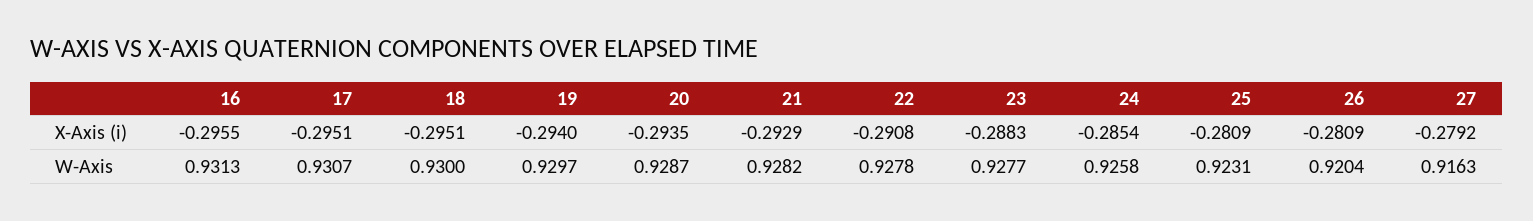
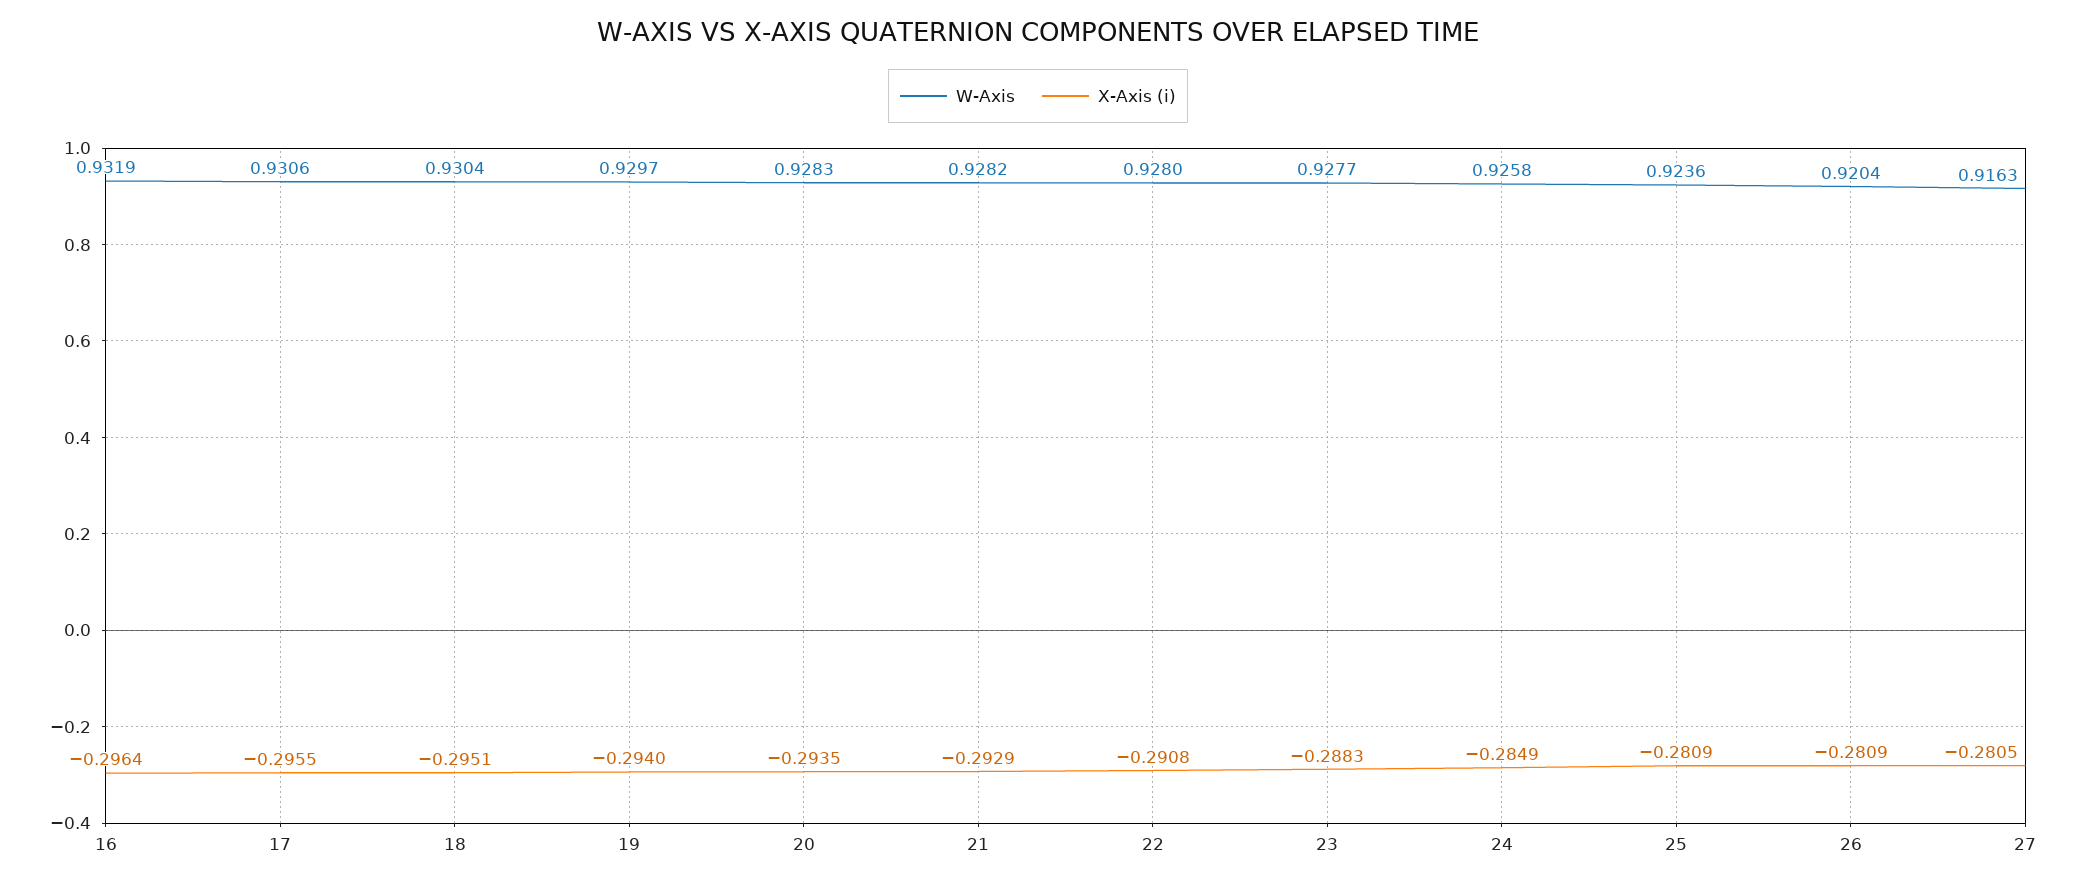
X-Axis (i), 16: -0.2955 -> -0.2964
X-Axis (i), 17: -0.2951 -> -0.2955
X-Axis (i), 24: -0.2854 -> -0.2849
X-Axis (i), 27: -0.2792 -> -0.2805
W-Axis, 16: 0.9313 -> 0.9319
W-Axis, 17: 0.9307 -> 0.9306
W-Axis, 18: 0.93 -> 0.9304
W-Axis, 20: 0.9287 -> 0.9283
W-Axis, 22: 0.9278 -> 0.928
W-Axis, 25: 0.9231 -> 0.9236

